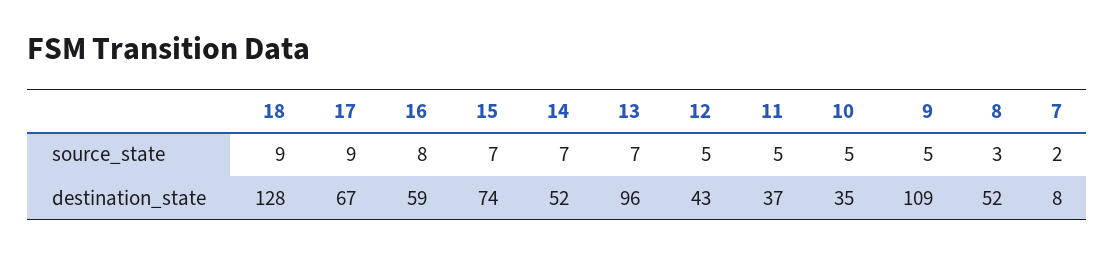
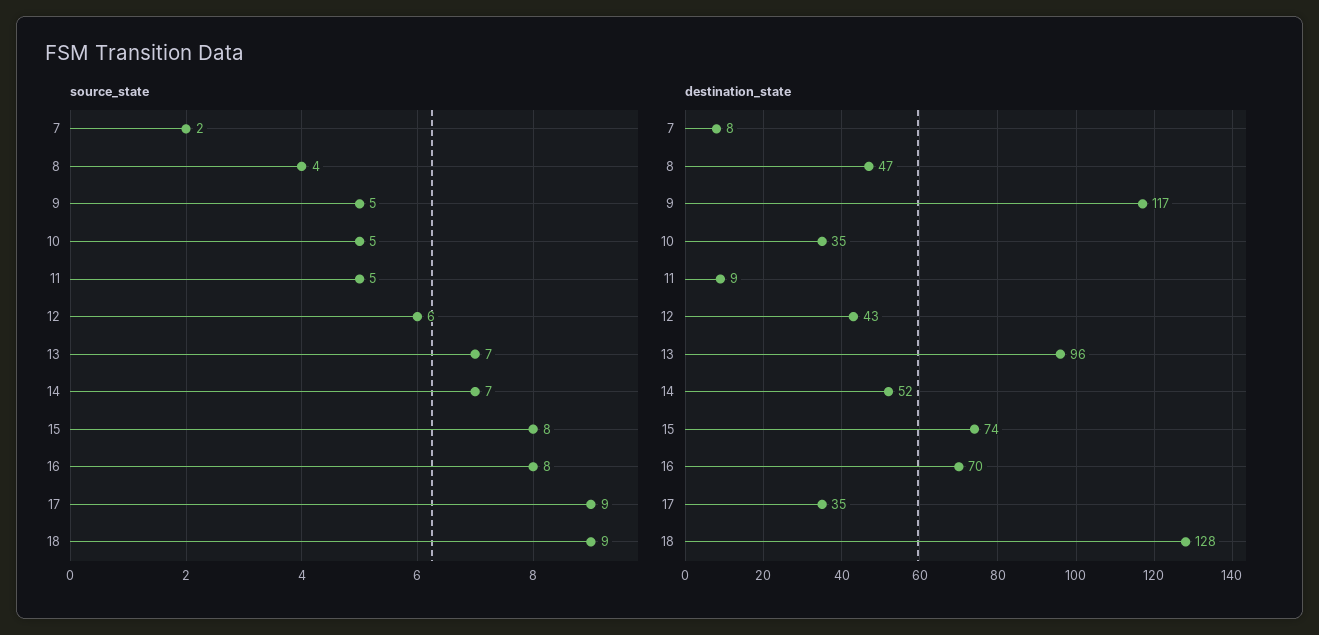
source_state, 15: 7 -> 8
source_state, 12: 5 -> 6
source_state, 8: 3 -> 4
destination_state, 17: 67 -> 35
destination_state, 16: 59 -> 70
destination_state, 11: 37 -> 9
destination_state, 9: 109 -> 117
destination_state, 8: 52 -> 47

